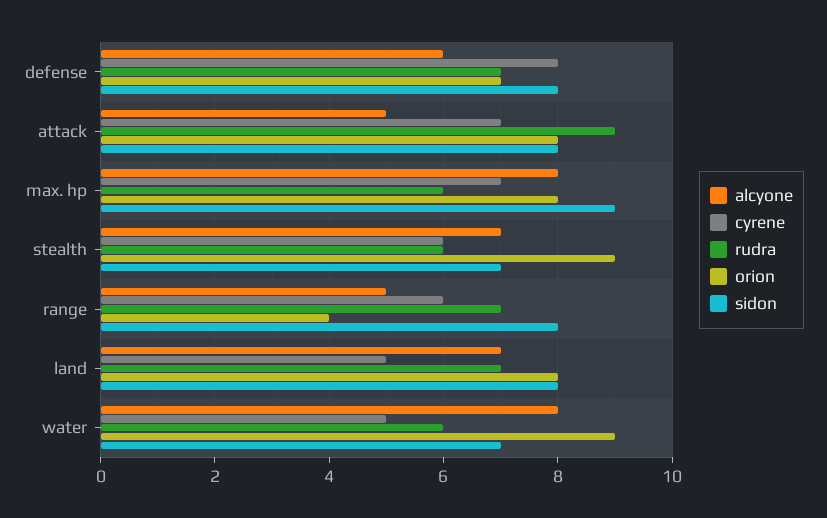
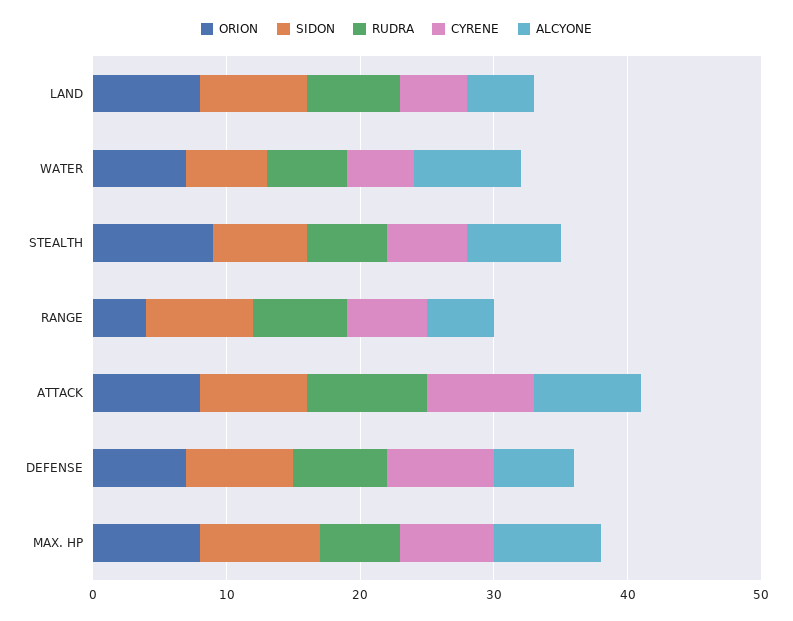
alcyone, attack: 5 -> 8
cyrene, attack: 7 -> 8
alcyone, land: 7 -> 5
orion, water: 9 -> 7
sidon, water: 7 -> 6

